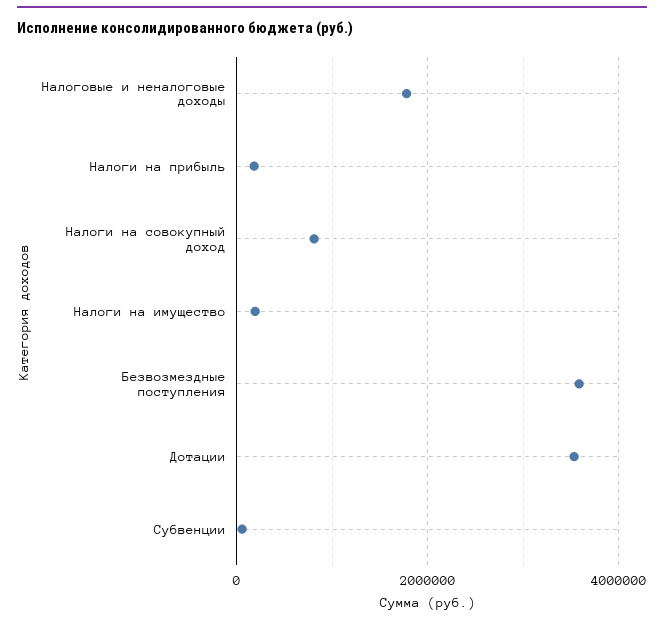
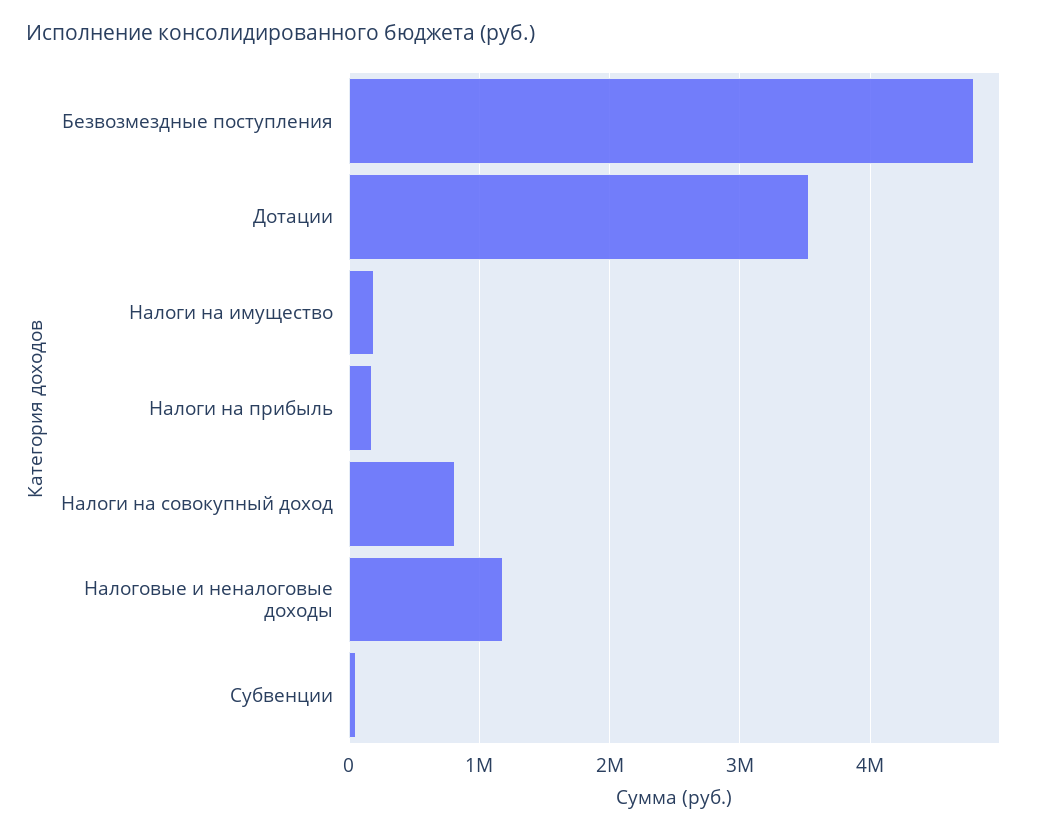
Налоговые и неналоговые доходы: 1800000 -> 1200000
Безвозмездные поступления: 3600000 -> 4800000

